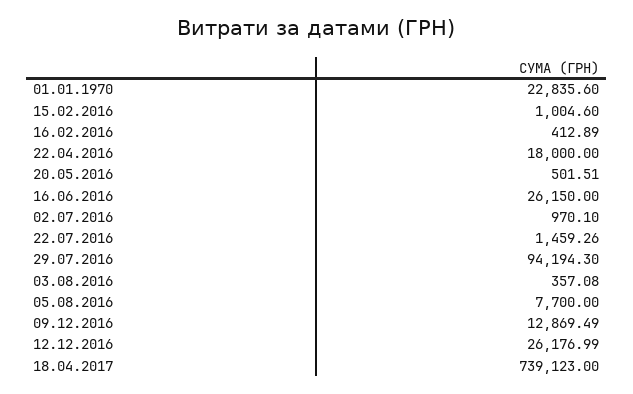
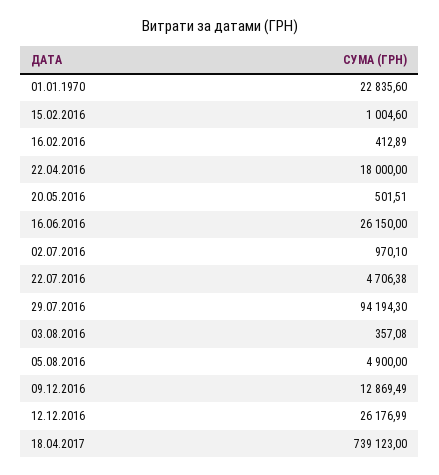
22.07.2016: 1459.26 -> 4706.38
05.08.2016: 7700 -> 4900

